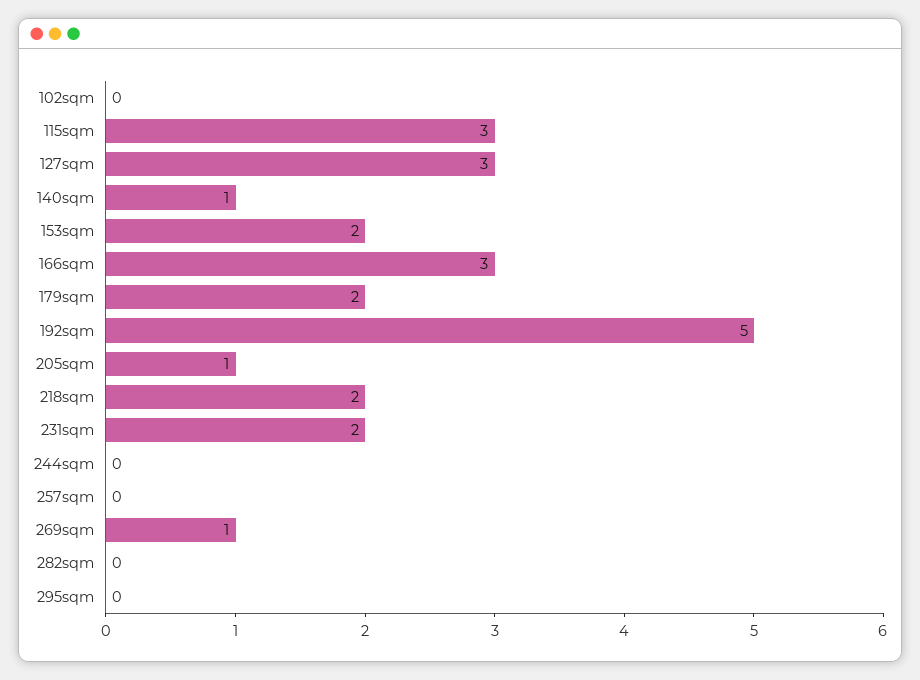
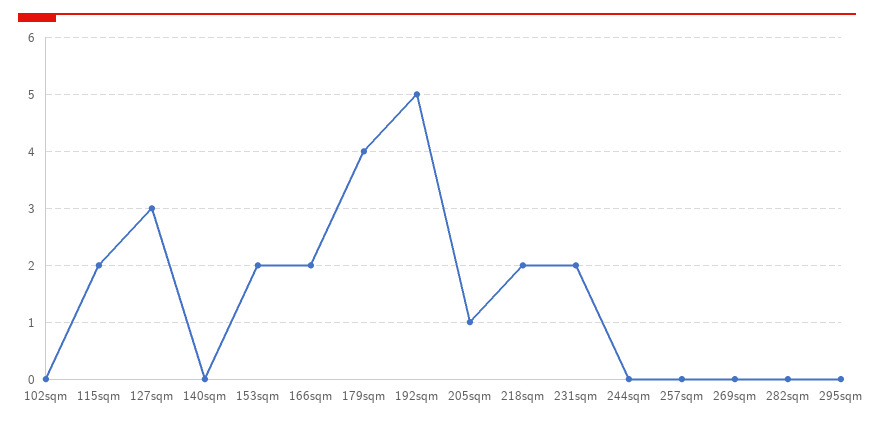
115sqm: 3 -> 2
140sqm: 1 -> 0
166sqm: 3 -> 2
179sqm: 2 -> 4
269sqm: 1 -> 0

